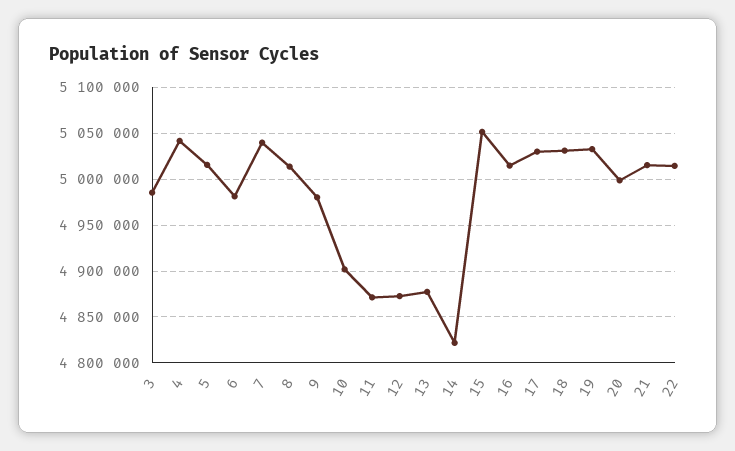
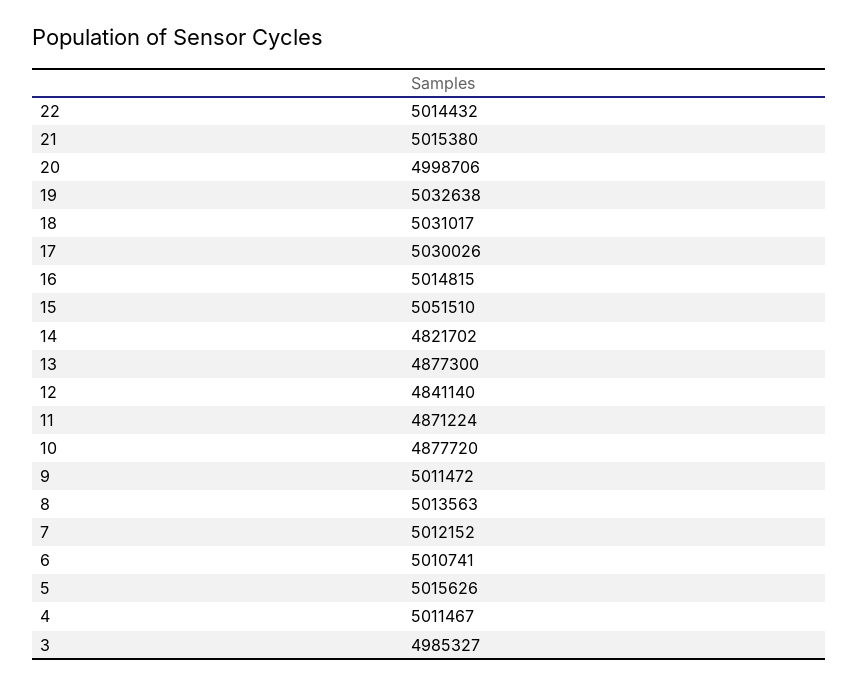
4: 5040000 -> 5011467
6: 4980000 -> 5010741
7: 5040000 -> 5012152
9: 4980000 -> 5011472
10: 4900000 -> 4877720
12: 4870000 -> 4841140

